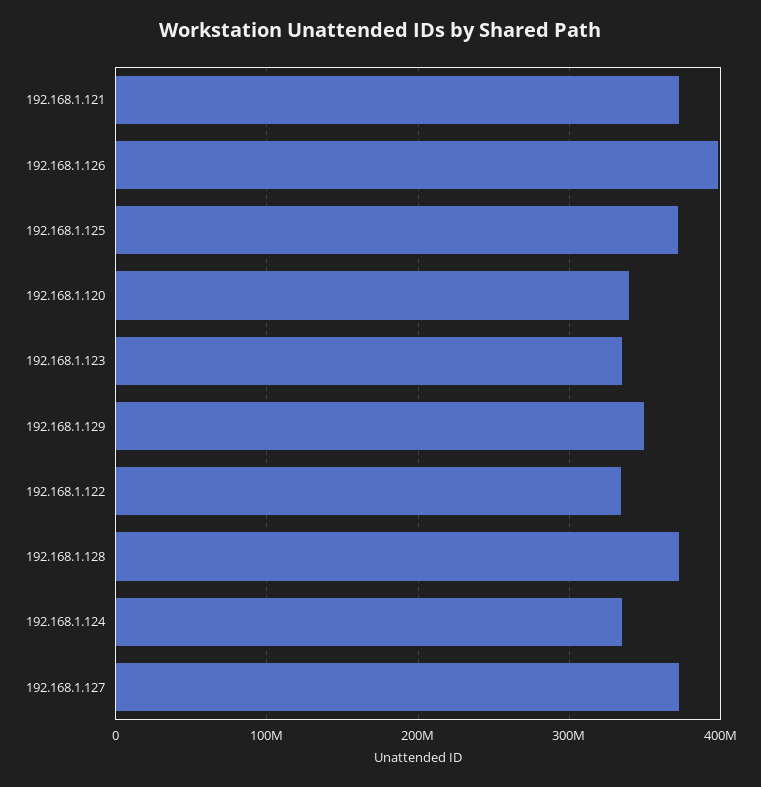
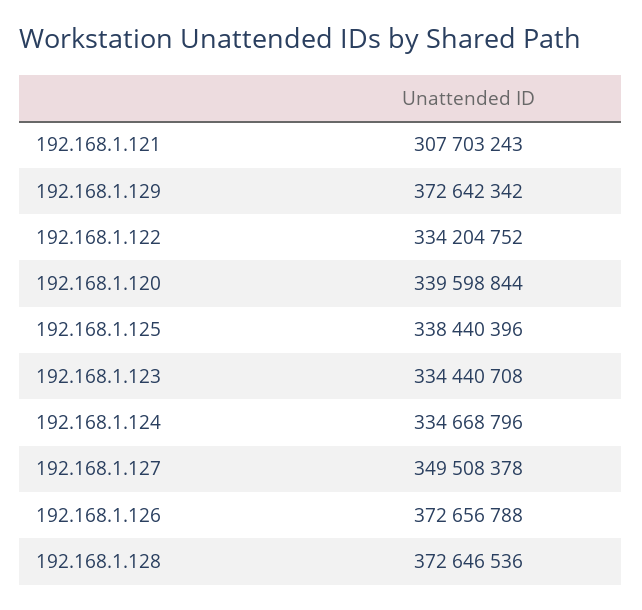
192.168.1.121: 370000000 -> 307703243
192.168.1.126: 400000000 -> 372656788
192.168.1.125: 370000000 -> 338440396
192.168.1.129: 350000000 -> 372642342
192.168.1.127: 370000000 -> 349508378

